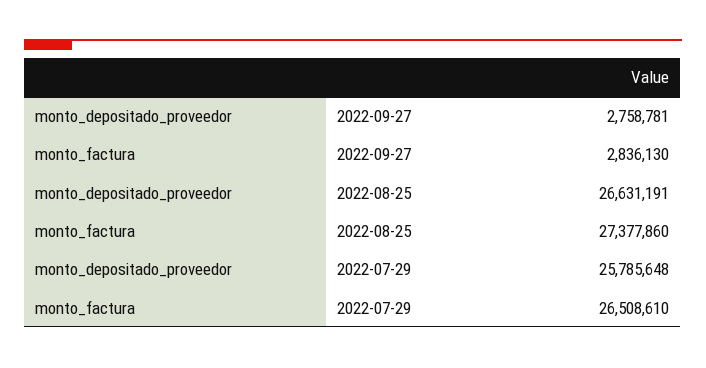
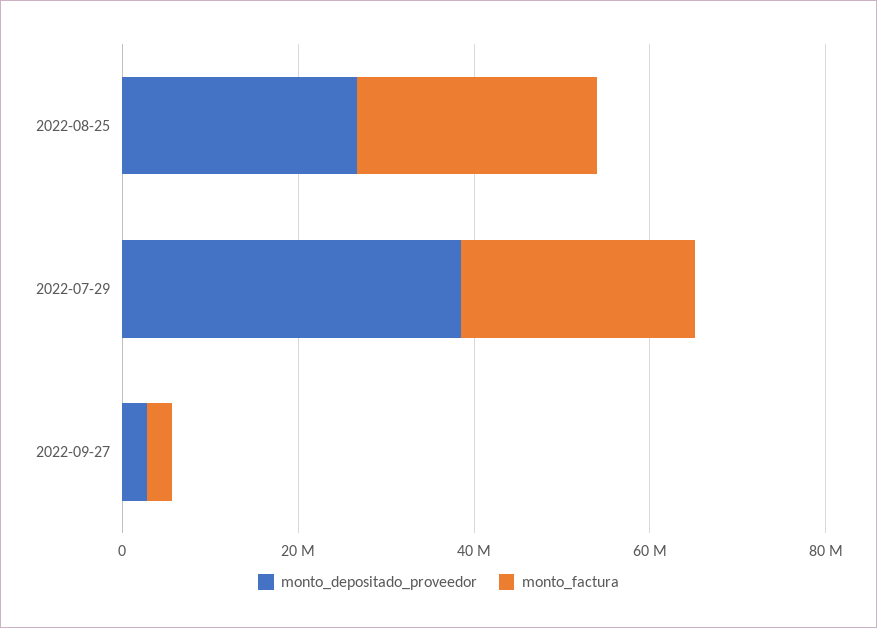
monto_depositado_proveedor, 2022-07-29: 25785648 -> 40000000

